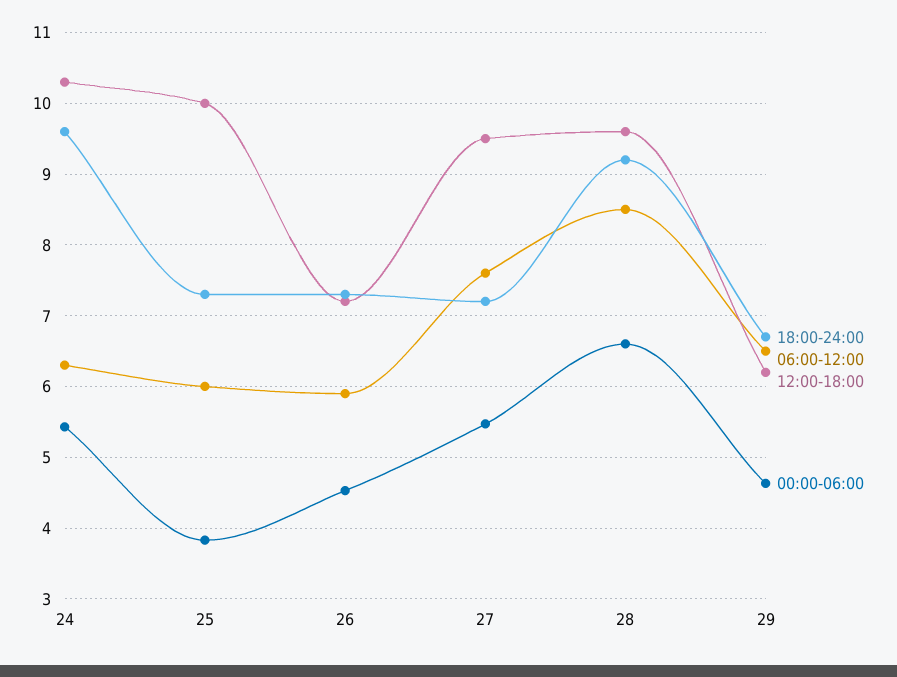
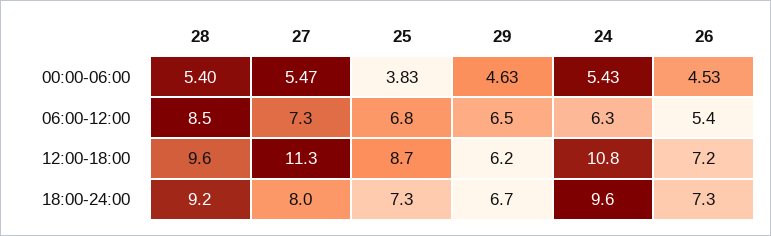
12:00-18:00, 24: 10.3 -> 10.8
06:00-12:00, 25: 6 -> 6.8
12:00-18:00, 25: 10 -> 8.7
06:00-12:00, 26: 5.9 -> 5.4
18:00-24:00, 27: 7.2 -> 8
06:00-12:00, 27: 7.6 -> 7.3
12:00-18:00, 27: 9.5 -> 11.3
00:00-06:00, 28: 6.6 -> 5.4

